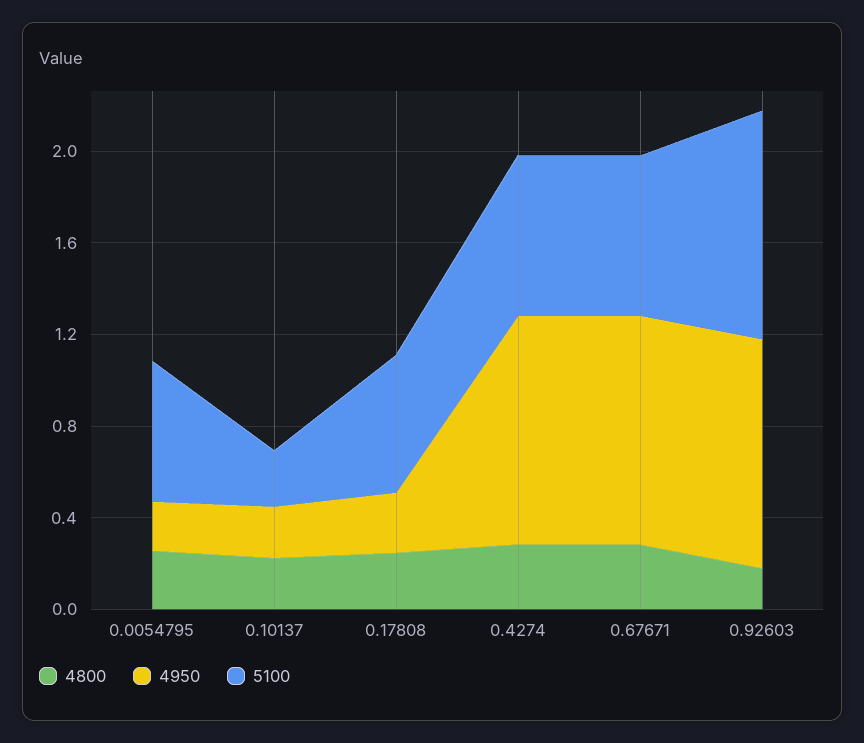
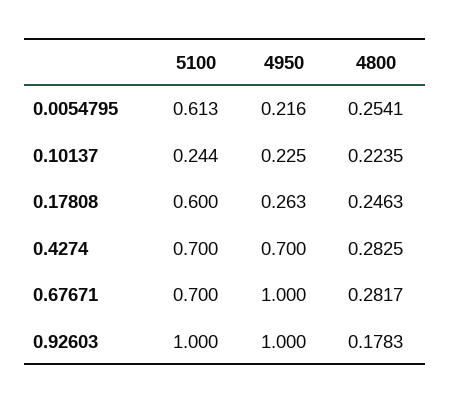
4950, 0.4274: 1 -> 0.7

